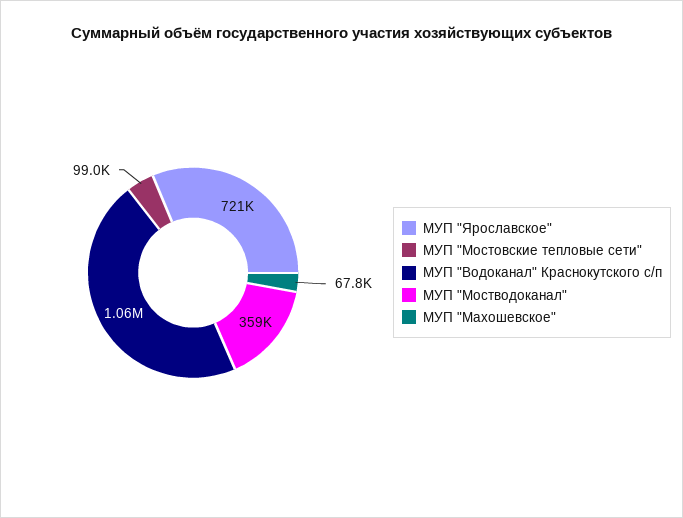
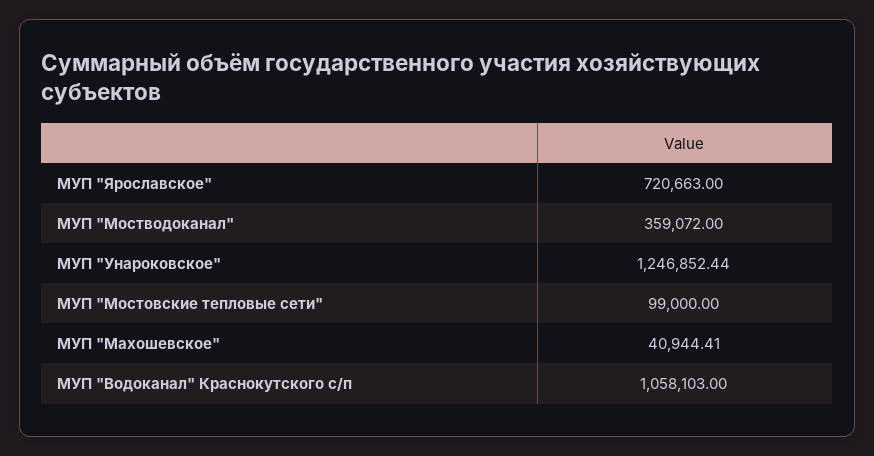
МУП "Махошевское": 67800 -> 40944.41
МУП "Унароковское": none -> 1246852.44

